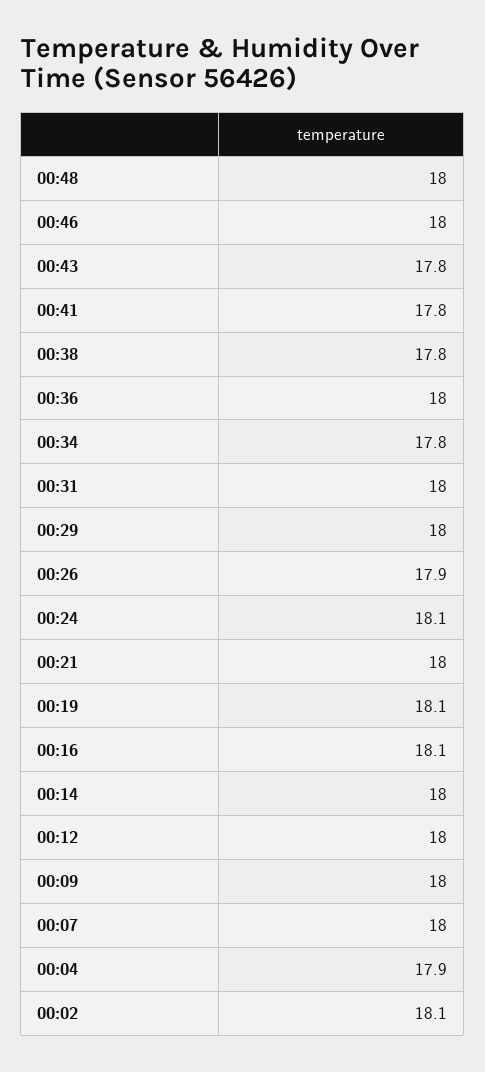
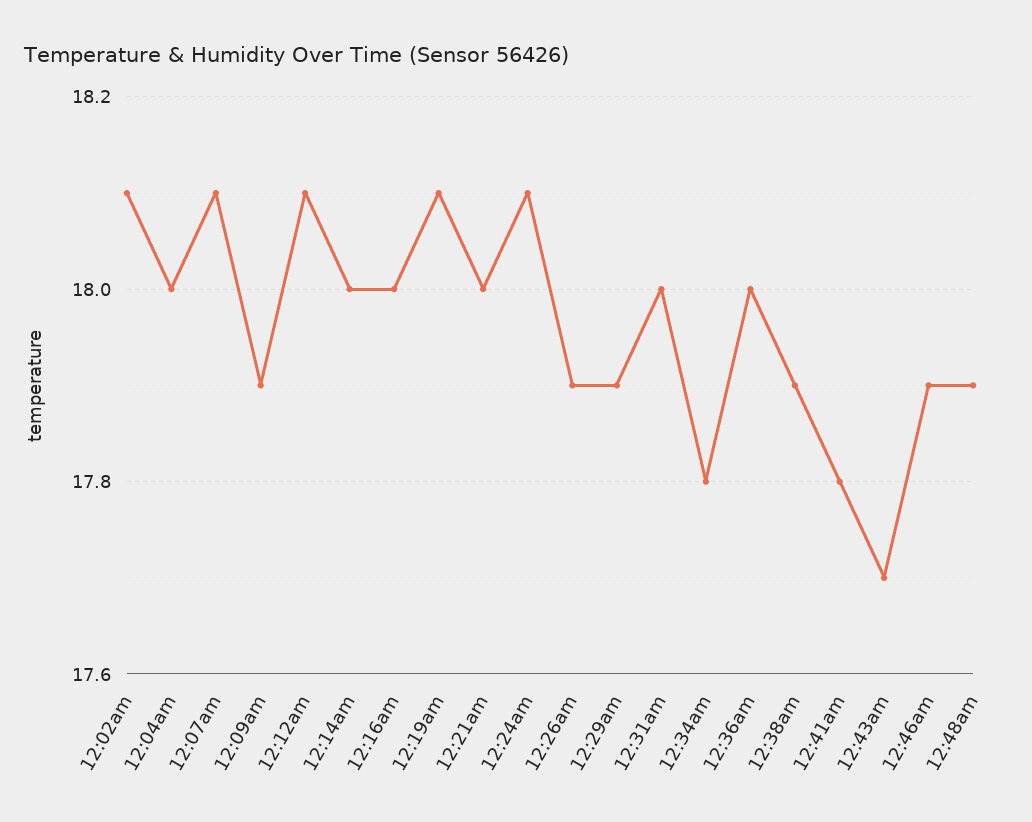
00:48: 18 -> 17.9
00:46: 18 -> 17.9
00:43: 17.8 -> 17.7
00:38: 17.8 -> 17.9
00:29: 18 -> 17.9
00:16: 18.1 -> 18
00:12: 18 -> 18.1
00:09: 18 -> 17.9
00:07: 18 -> 18.1
00:04: 17.9 -> 18

